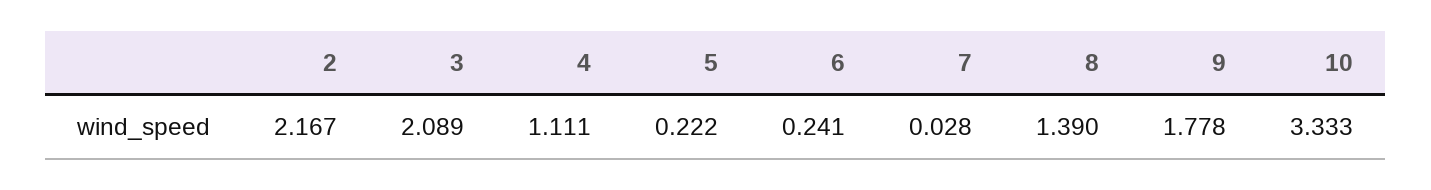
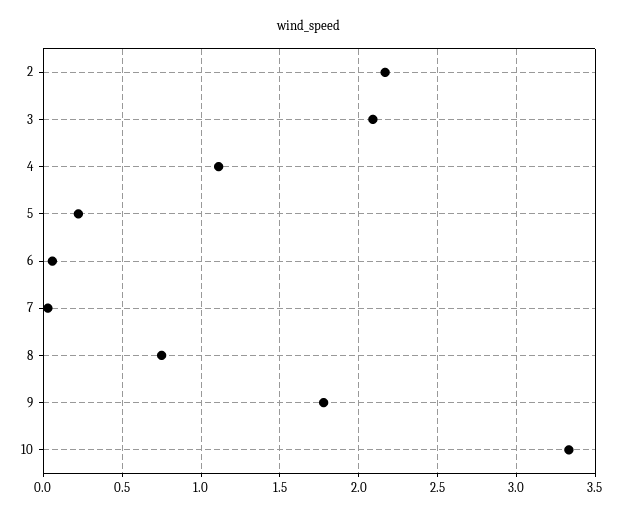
6: 0.241 -> 0.05
8: 1.39 -> 0.75

